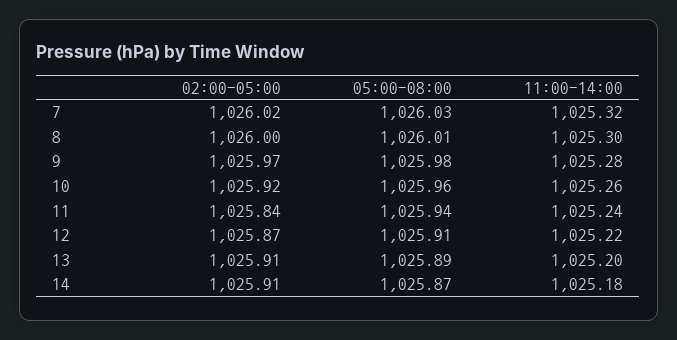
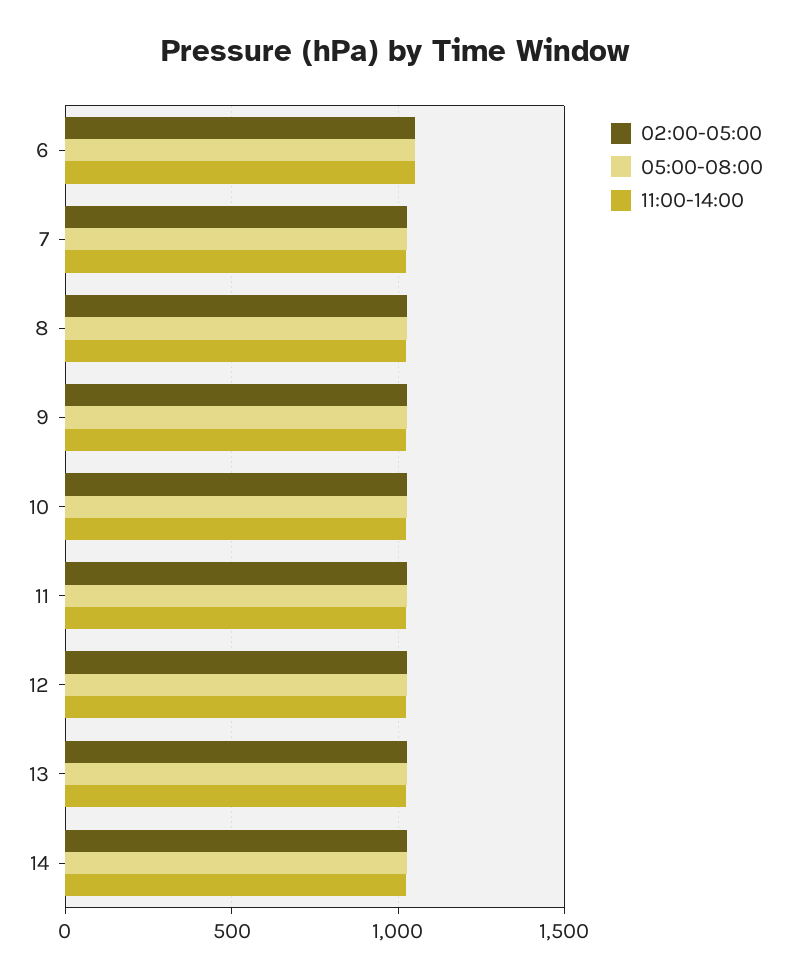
02:00-05:00, 6: none -> 1050
05:00-08:00, 6: none -> 1050
11:00-14:00, 6: none -> 1050

